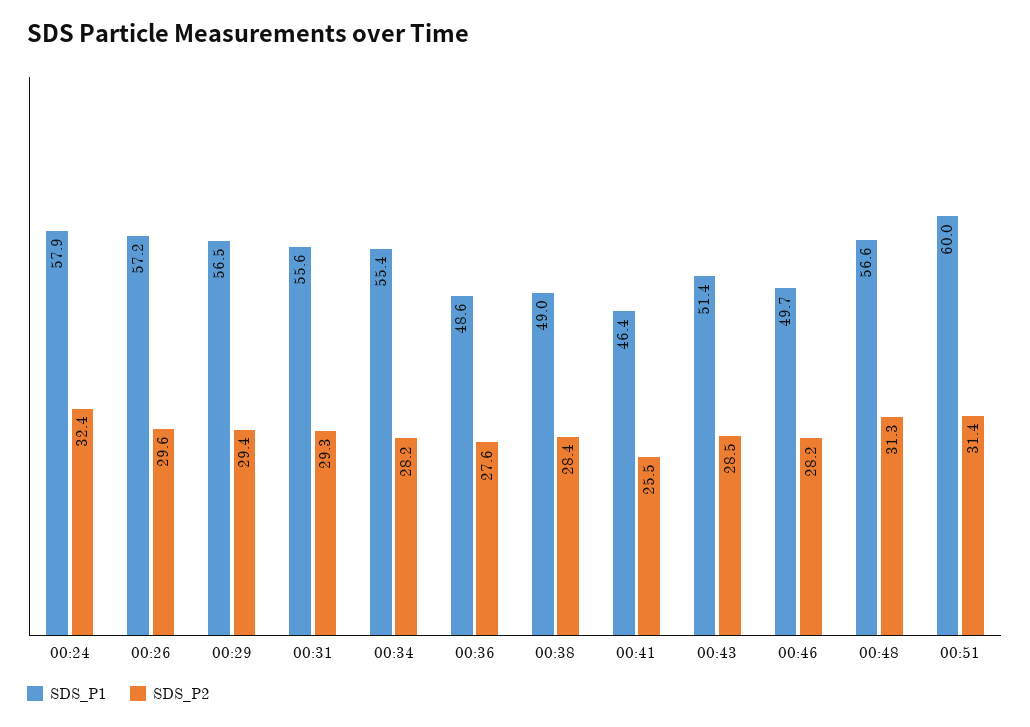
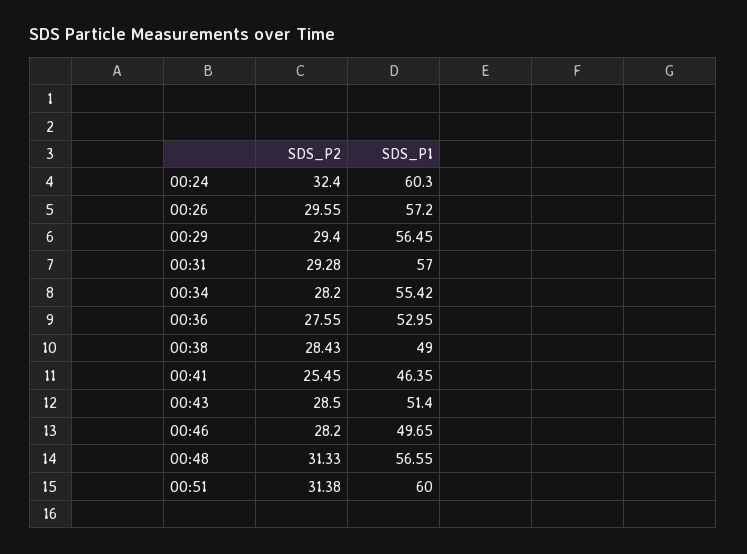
SDS_P1, 00:24: 57.9 -> 60.3
SDS_P1, 00:31: 55.6 -> 57
SDS_P1, 00:36: 48.6 -> 52.95

